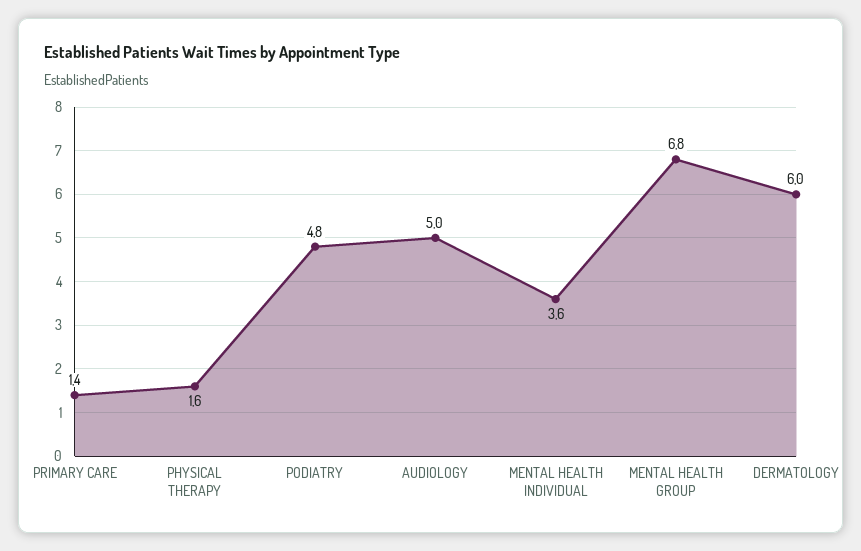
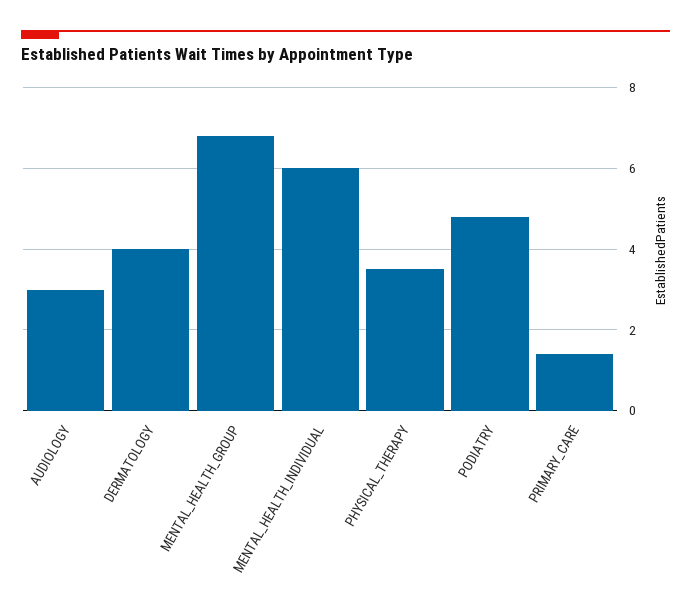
PHYSICAL THERAPY: 1.6 -> 3.5
AUDIOLOGY: 5 -> 3
MENTAL HEALTH INDIVIDUAL: 3.6 -> 6
DERMATOLOGY: 6 -> 4

